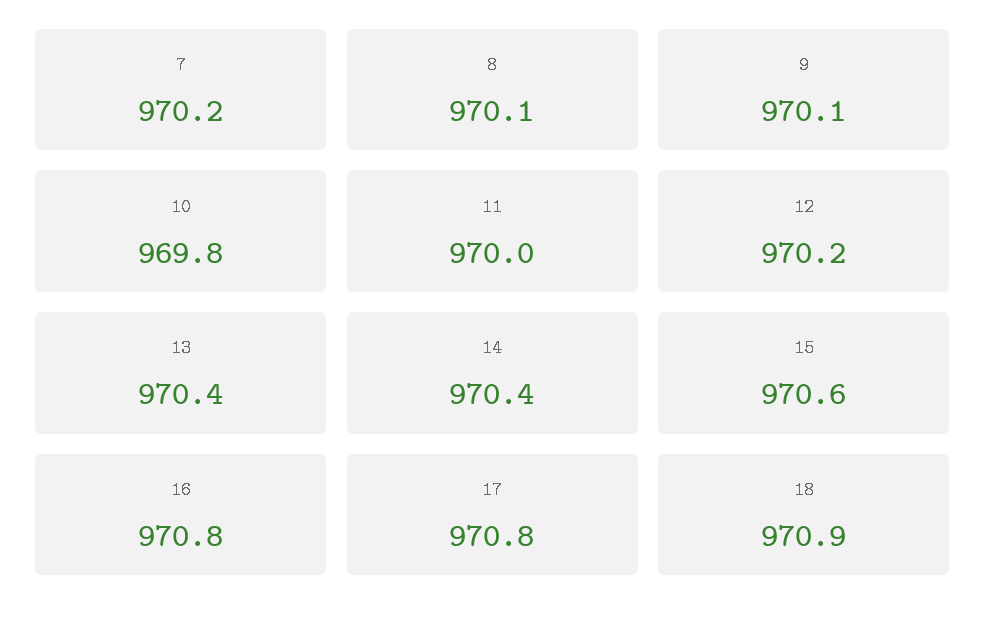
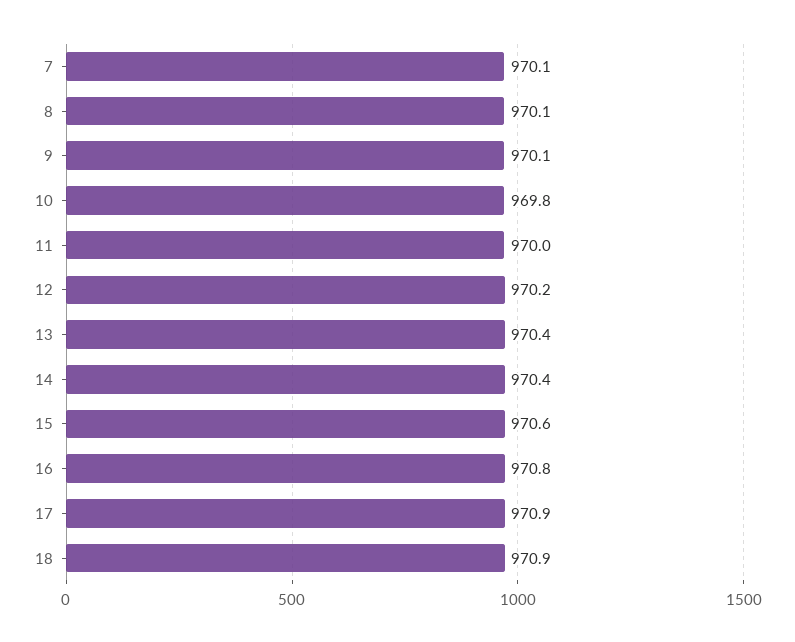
7: 970.2 -> 970.1
17: 970.8 -> 970.9

